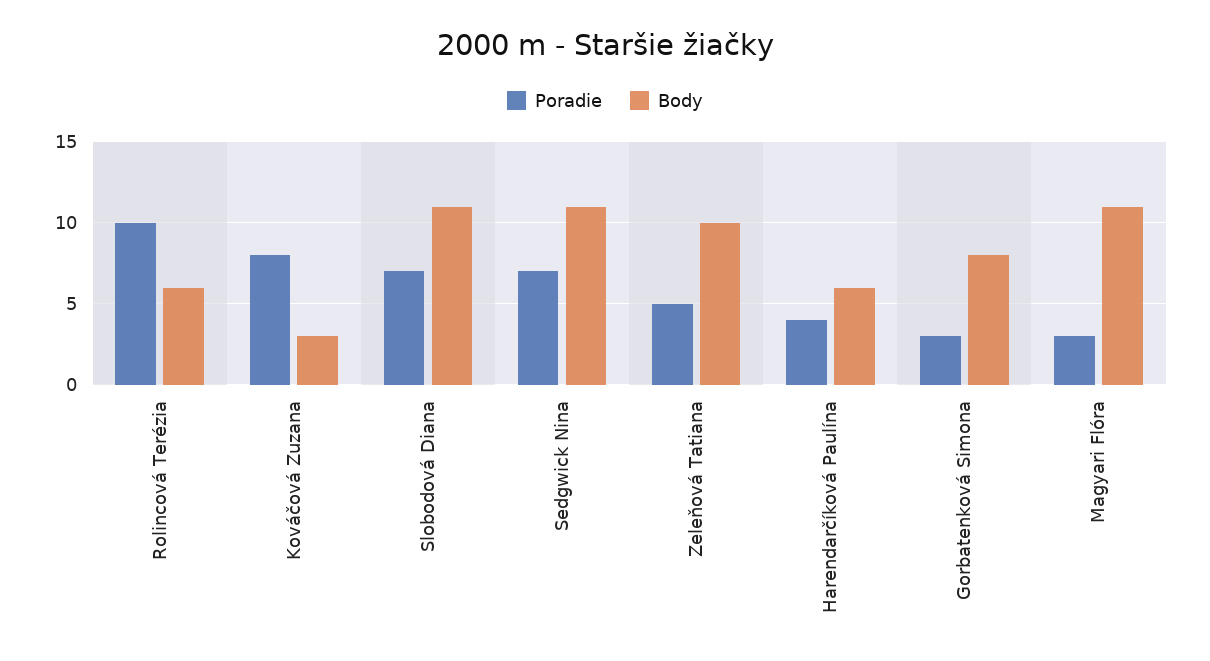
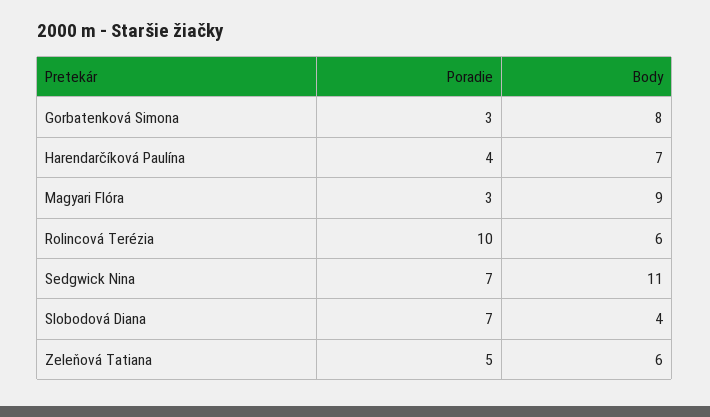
Poradie, Kováčová Zuzana: 8 -> none
Body, Kováčová Zuzana: 3 -> none
Body, Slobodová Diana: 11 -> 4
Body, Zeleňová Tatiana: 10 -> 6
Body, Harendarčíková Paulína: 6 -> 7
Body, Magyari Flóra: 11 -> 9

